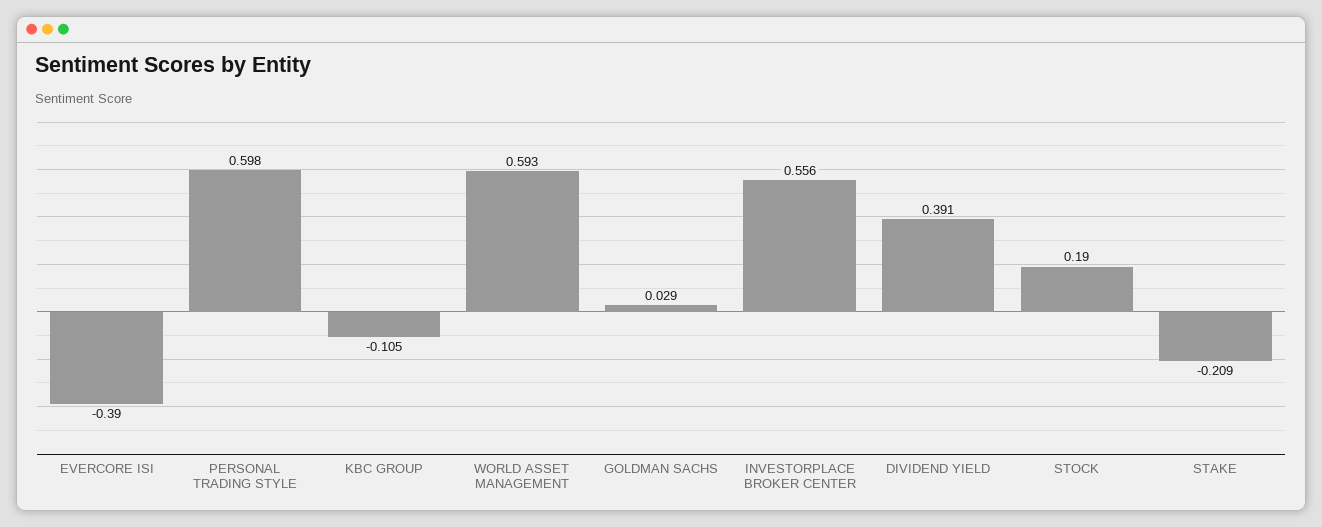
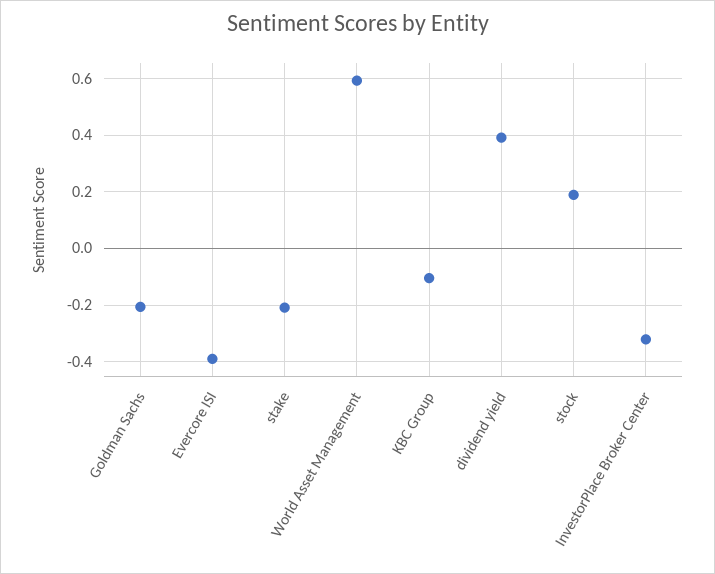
PERSONAL TRADING STYLE: 0.598 -> none
GOLDMAN SACHS: 0.029 -> -0.2
INVESTORPLACE BROKER CENTER: 0.556 -> -0.325

